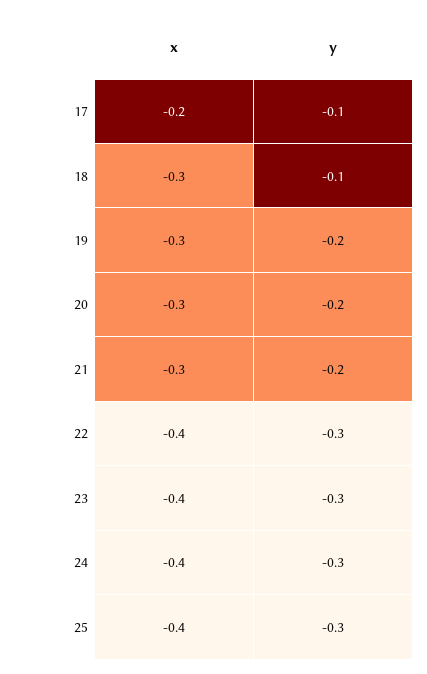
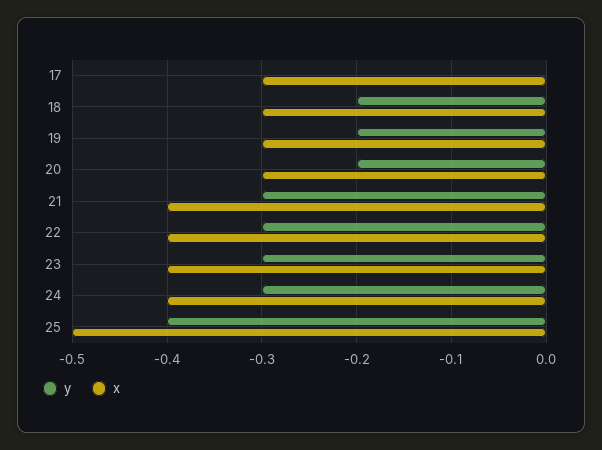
x, 17: -0.2 -> -0.3
y, 17: -0.1 -> 0
y, 18: -0.1 -> -0.2
x, 21: -0.3 -> -0.4
y, 21: -0.2 -> -0.3
x, 25: -0.4 -> -0.5
y, 25: -0.3 -> -0.4

